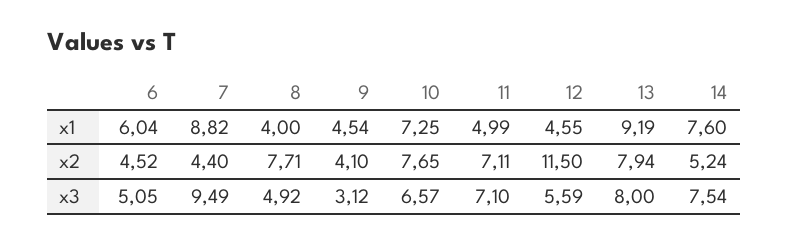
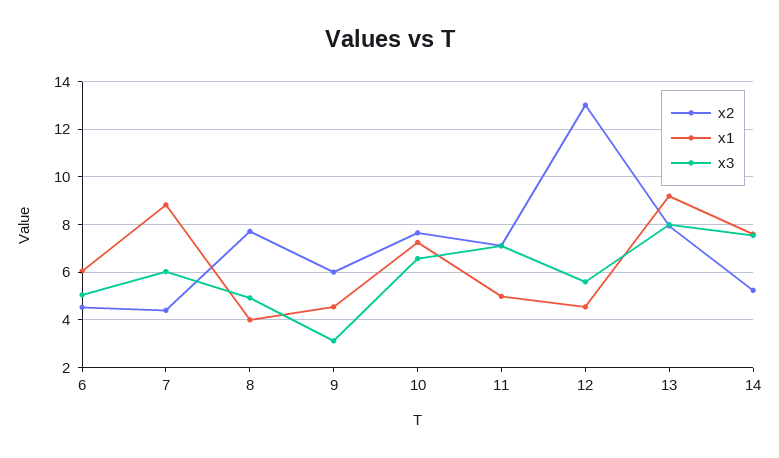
x2, 9: 4.1 -> 6
x2, 12: 11.5 -> 13
x3, 7: 9.49 -> 6

